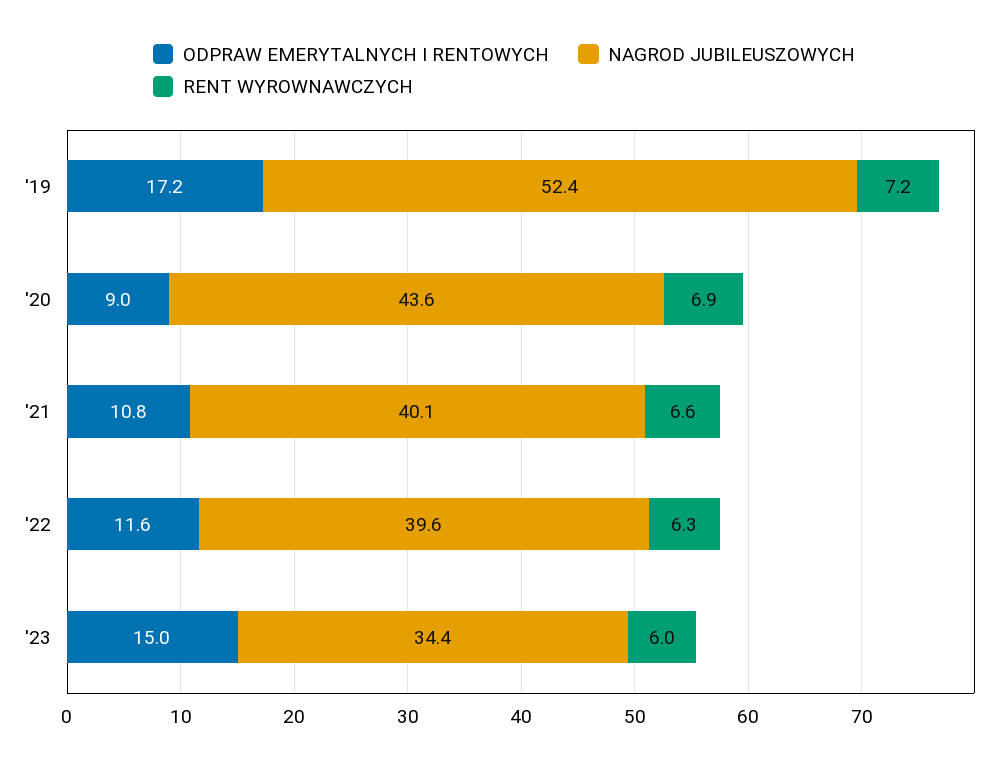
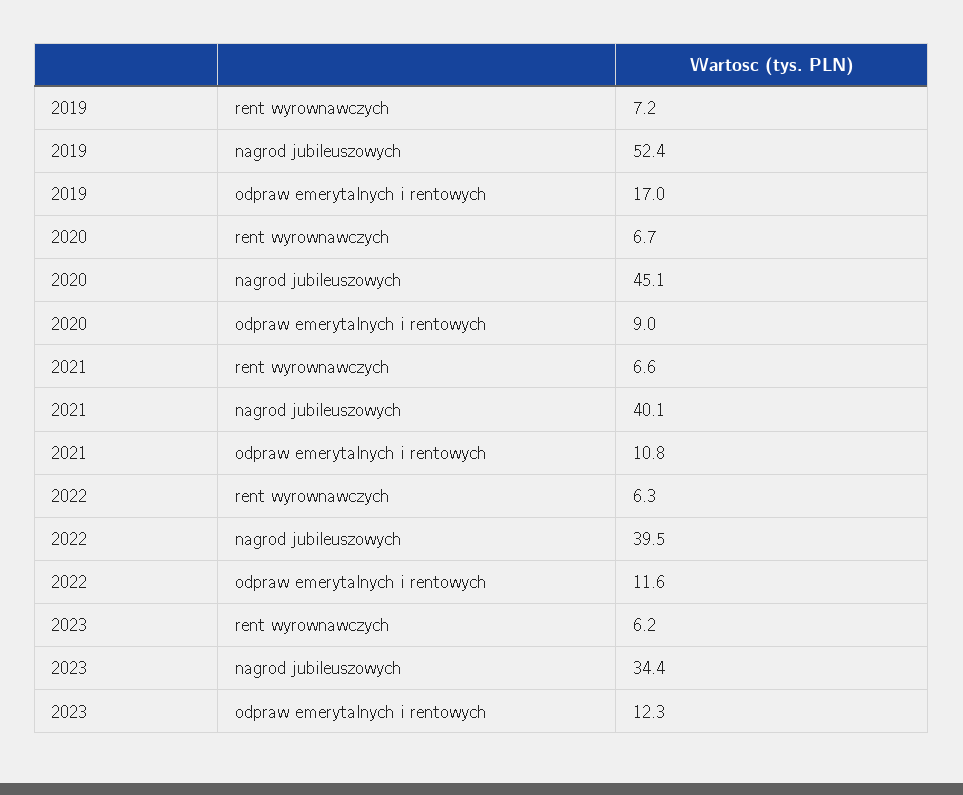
ODPRAW EMERYTALNYCH I RENTOWYCH, '19: 17.2 -> 17
NAGROD JUBILEUSZOWYCH, '20: 43.6 -> 45.1
RENT WYROWNAWCZYCH, '20: 6.9 -> 6.7
NAGROD JUBILEUSZOWYCH, '22: 39.6 -> 39.5
ODPRAW EMERYTALNYCH I RENTOWYCH, '23: 15 -> 12.3
RENT WYROWNAWCZYCH, '23: 6 -> 6.2

